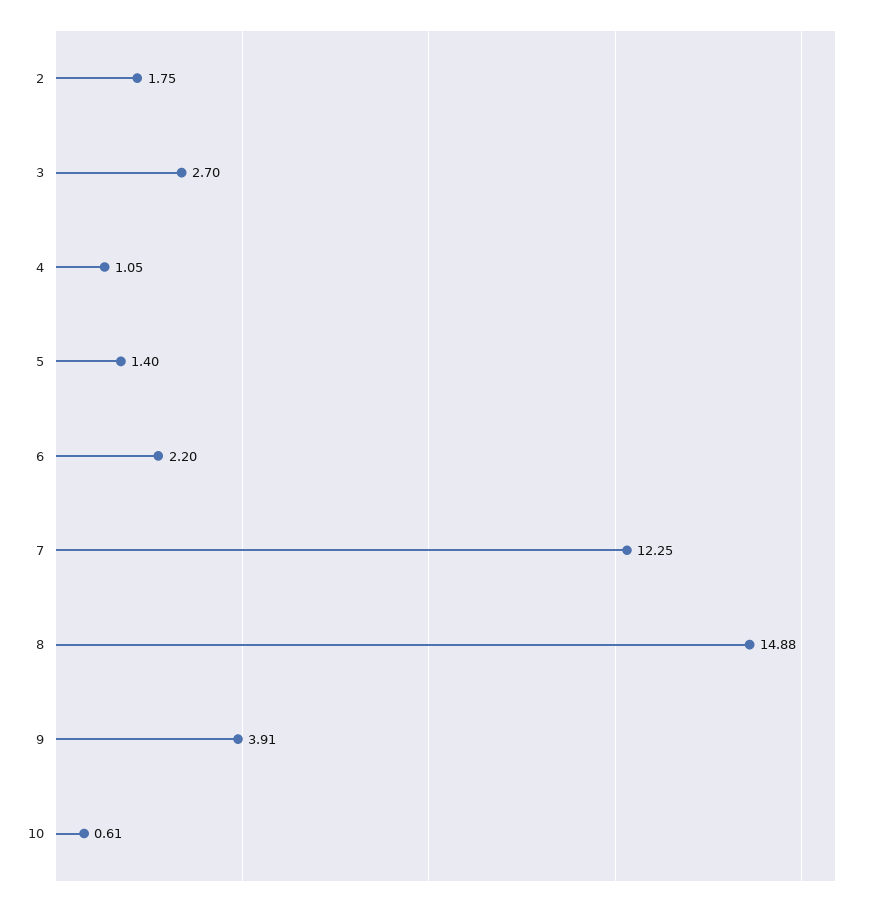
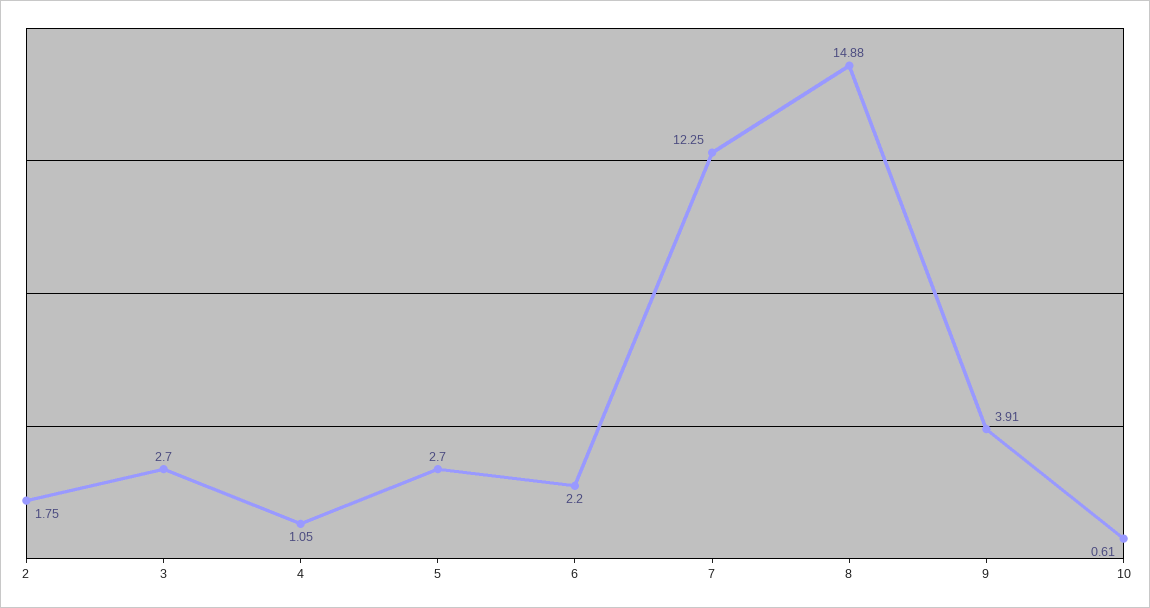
5: 1.4 -> 2.7

